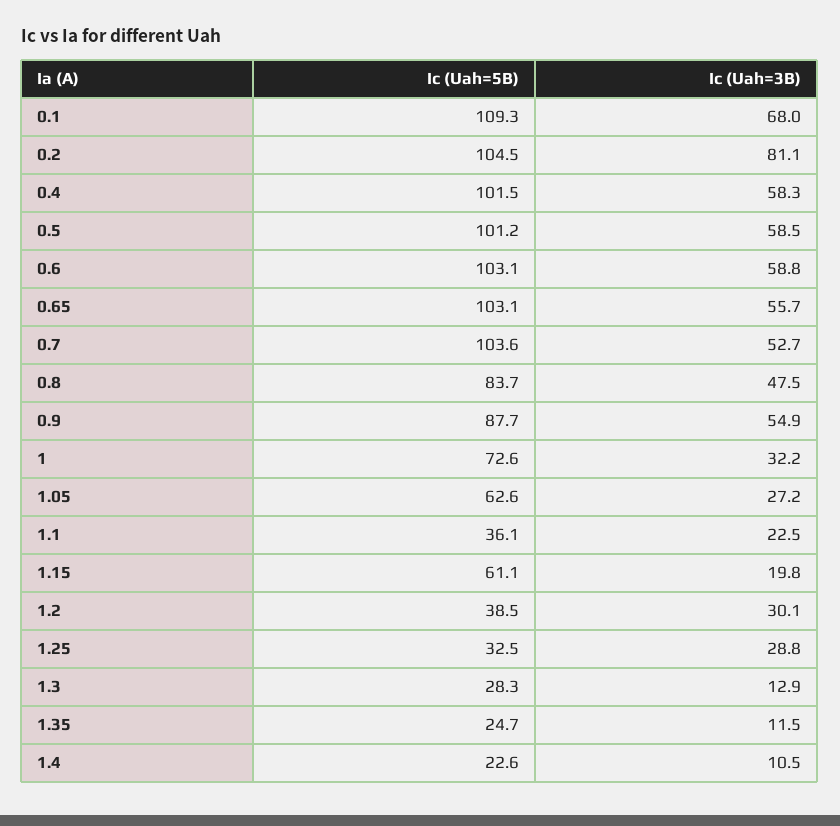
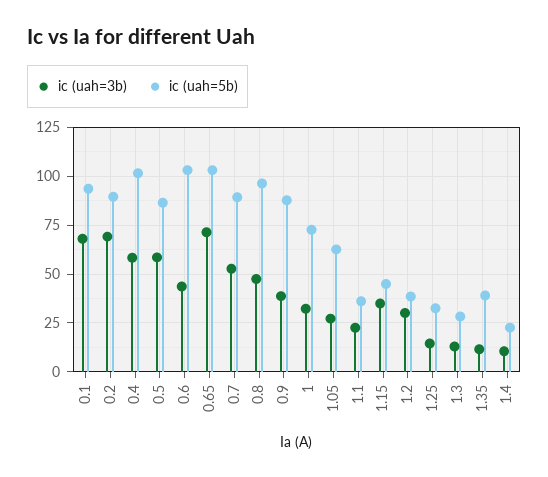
Ic (Uah=5B), 0.1: 109.3 -> 95
Ic (Uah=5B), 0.2: 104.5 -> 90
Ic (Uah=3B), 0.2: 81.1 -> 70
Ic (Uah=5B), 0.5: 101.2 -> 85
Ic (Uah=3B), 0.6: 58.8 -> 45
Ic (Uah=3B), 0.65: 55.7 -> 70
Ic (Uah=5B), 0.7: 103.6 -> 90
Ic (Uah=5B), 0.8: 83.7 -> 95
Ic (Uah=3B), 0.9: 54.9 -> 40
Ic (Uah=5B), 1.15: 61.1 -> 45
Ic (Uah=3B), 1.15: 19.8 -> 35
Ic (Uah=3B), 1.25: 28.8 -> 15
Ic (Uah=5B), 1.35: 24.7 -> 40

